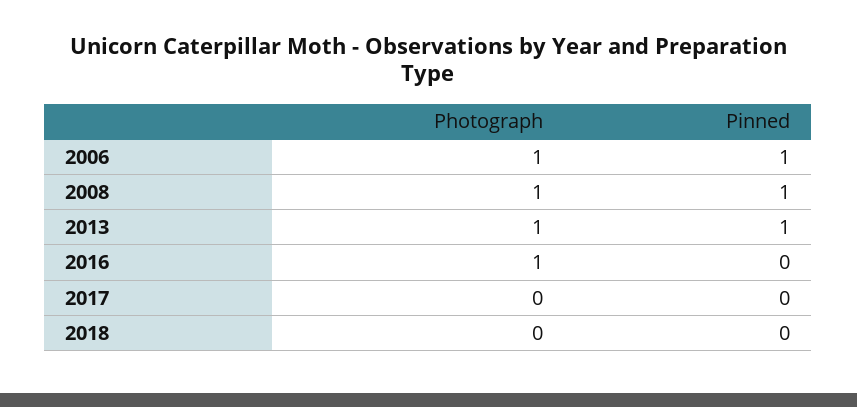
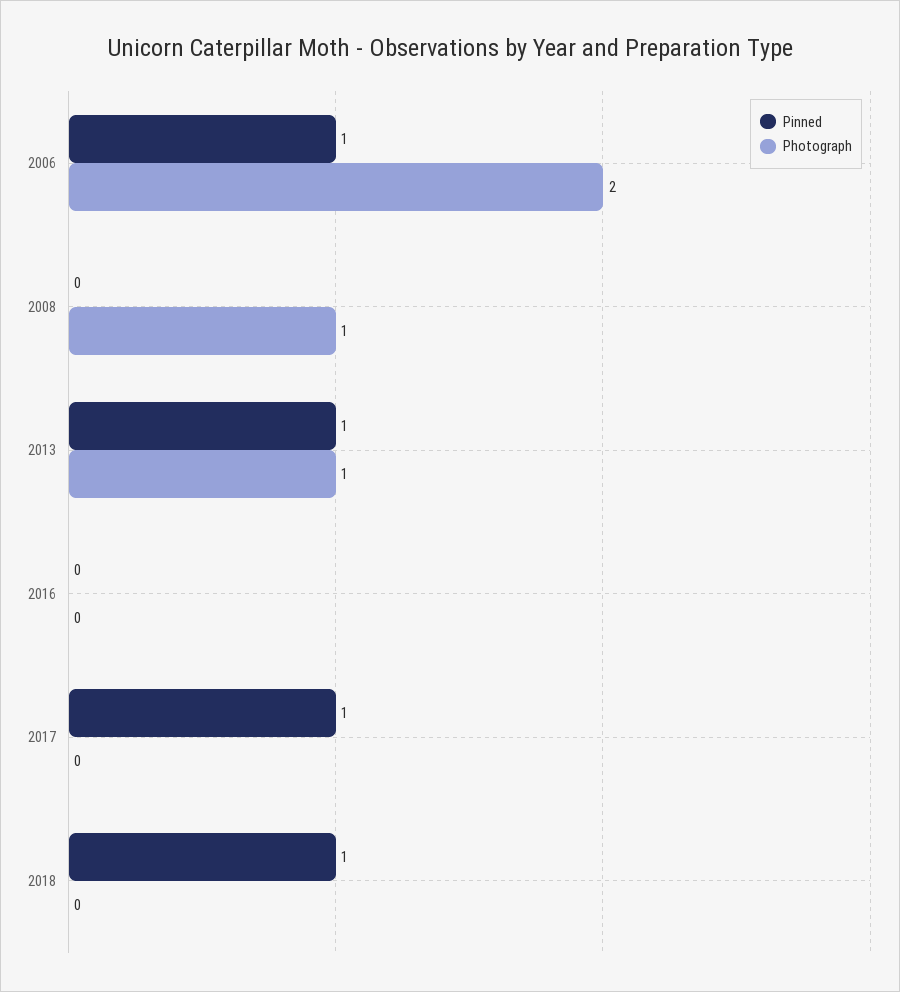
Photograph, 2006: 1 -> 2
Pinned, 2008: 1 -> 0
Photograph, 2016: 1 -> 0
Pinned, 2017: 0 -> 1
Pinned, 2018: 0 -> 1

